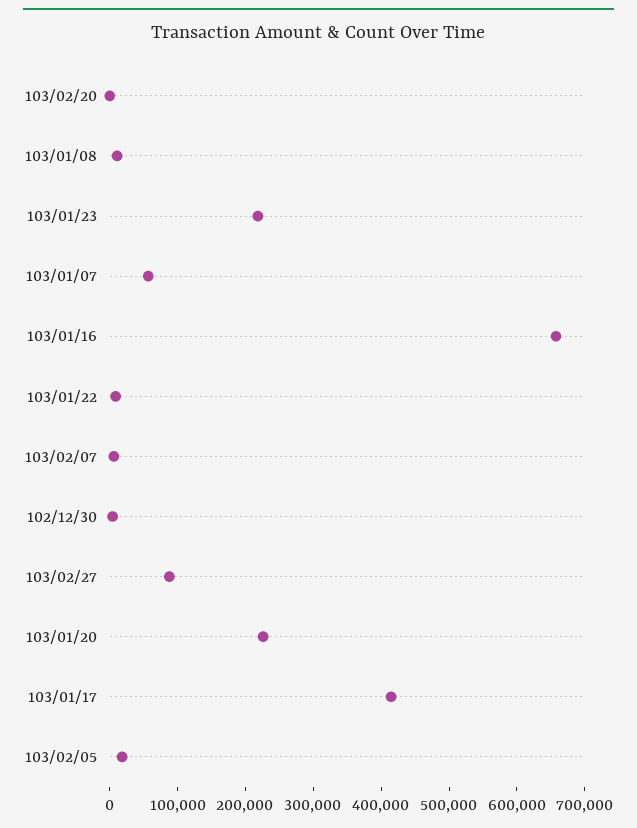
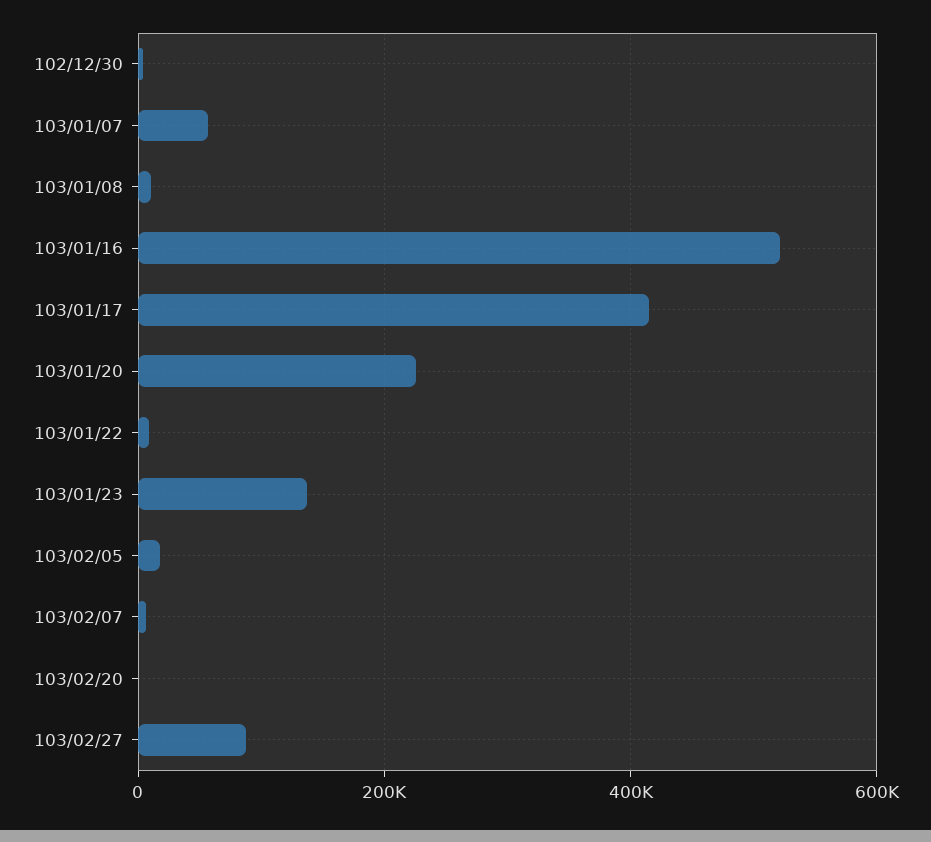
103/01/23: 220000 -> 140000
103/01/16: 660000 -> 520000

